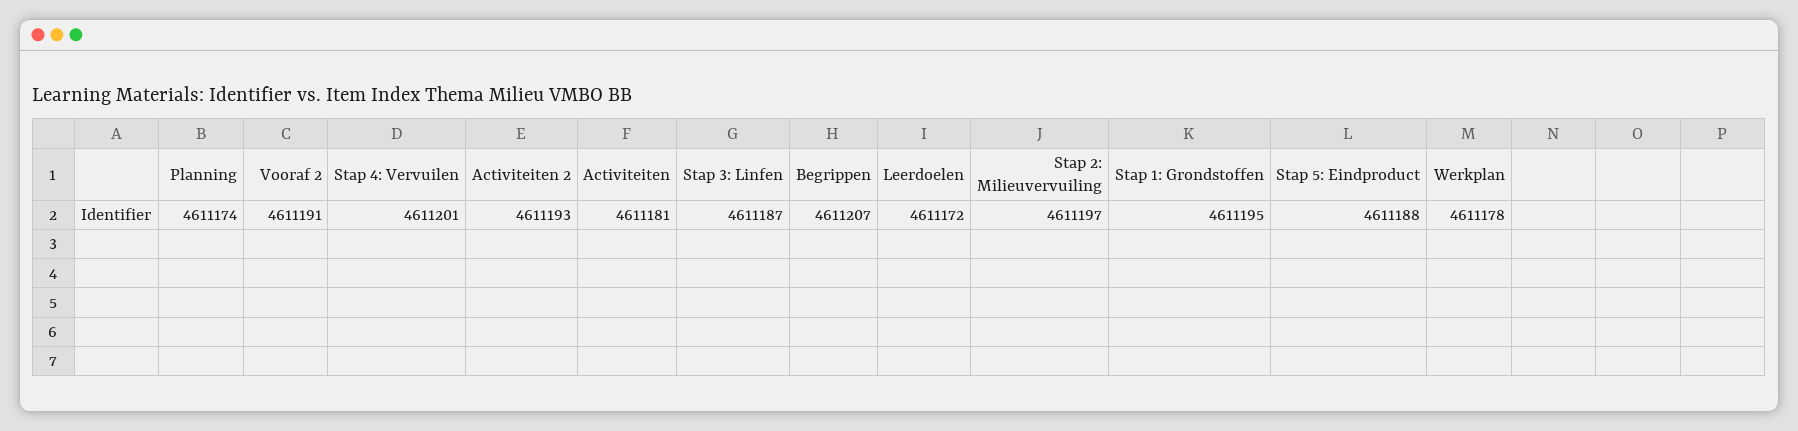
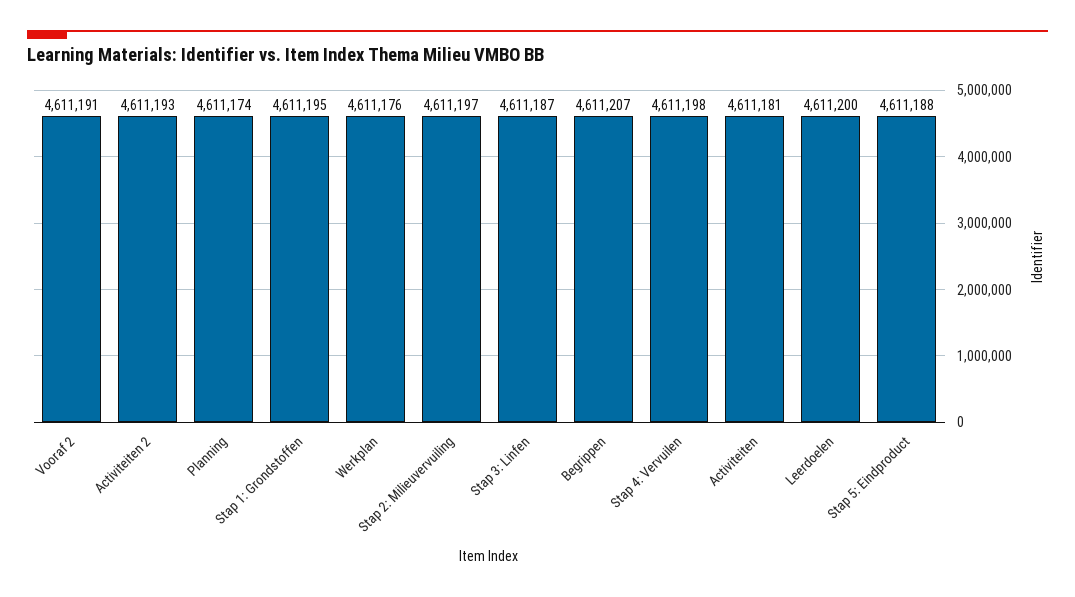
Stap 4: Vervuilen: 4611201 -> 4611198
Leerdoelen: 4611172 -> 4611200
Werkplan: 4611178 -> 4611176

